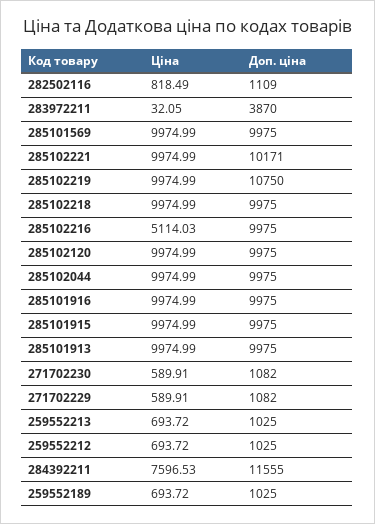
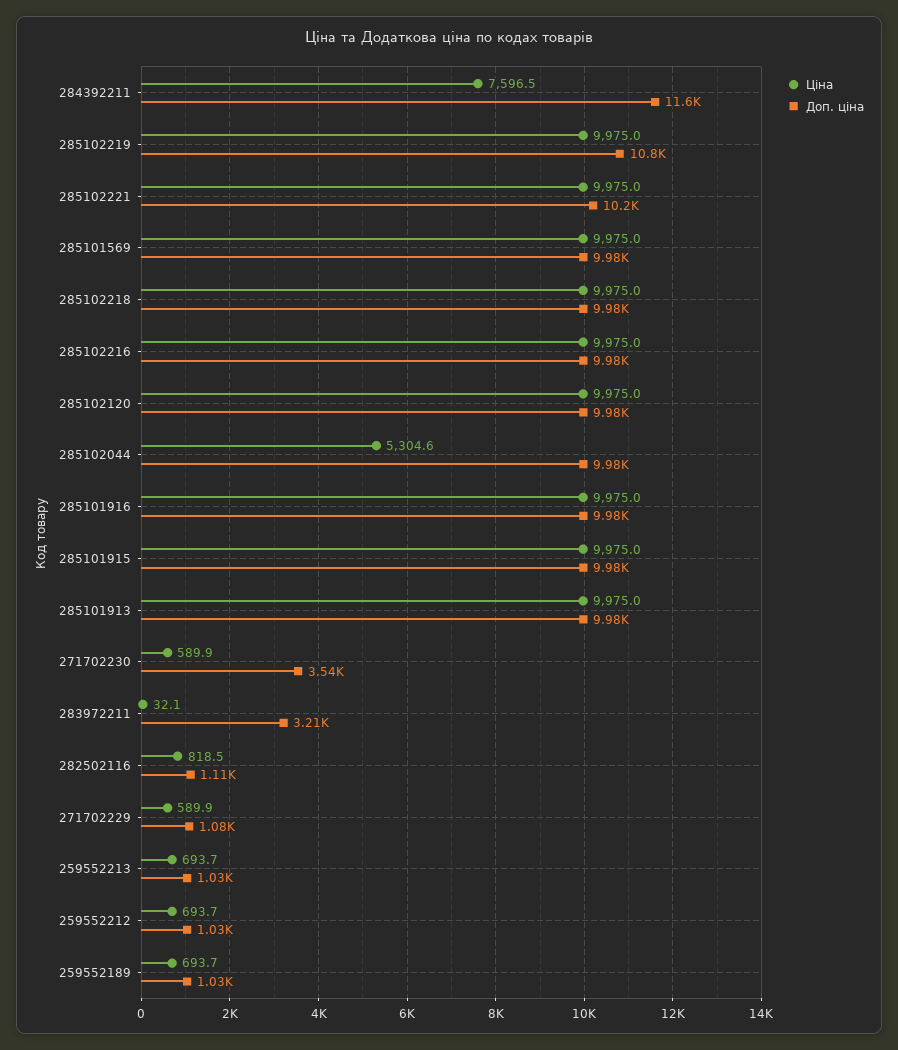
Доп. ціна, 283972211: 3870 -> 3210
Ціна, 285102216: 5114.03 -> 9975
Ціна, 285102044: 9974.99 -> 5304.6
Доп. ціна, 271702230: 1082 -> 3540

